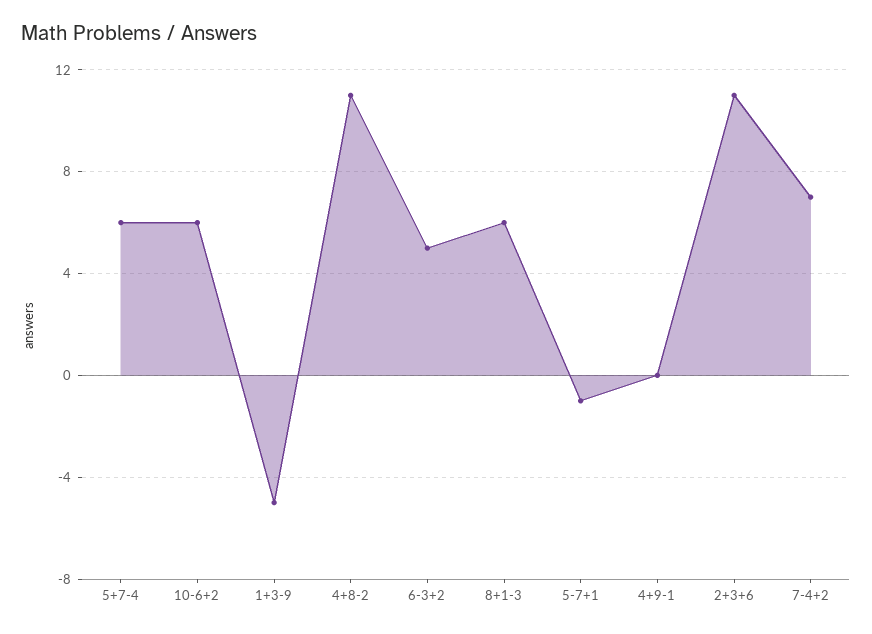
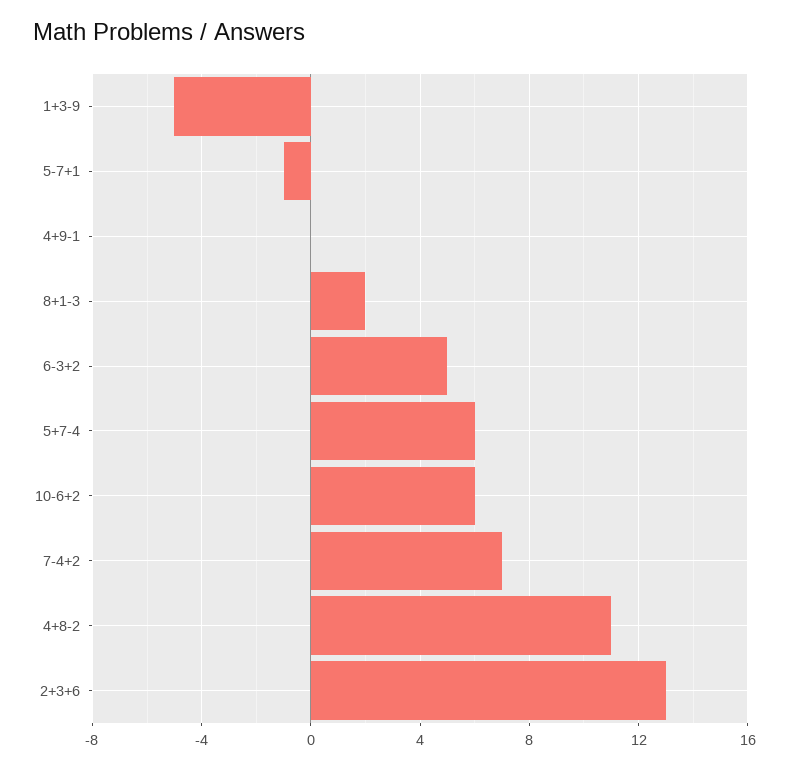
8+1-3: 6 -> 2
2+3+6: 11 -> 13

